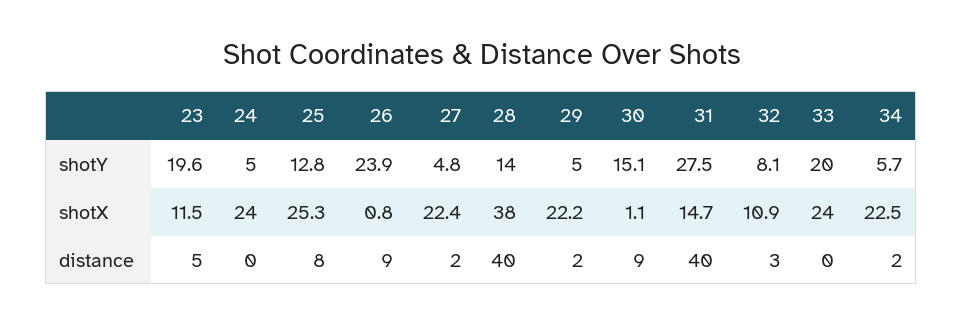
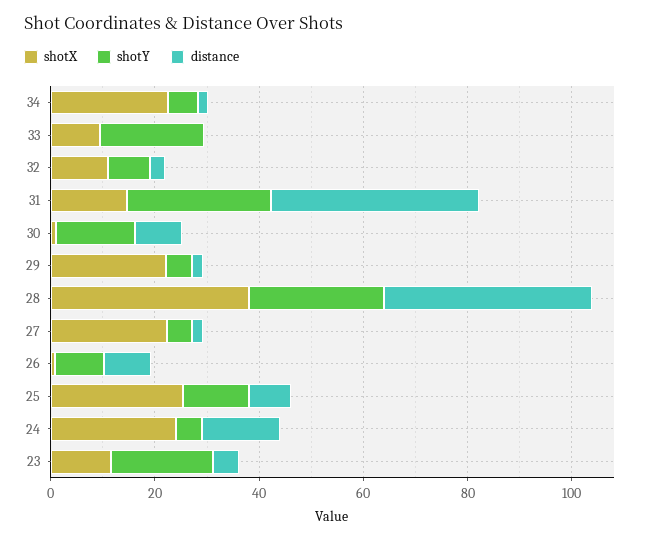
shotY, 26: 23.9 -> 10
shotY, 28: 14 -> 25
shotX, 33: 24 -> 10
distance, 24: 0 -> 15

